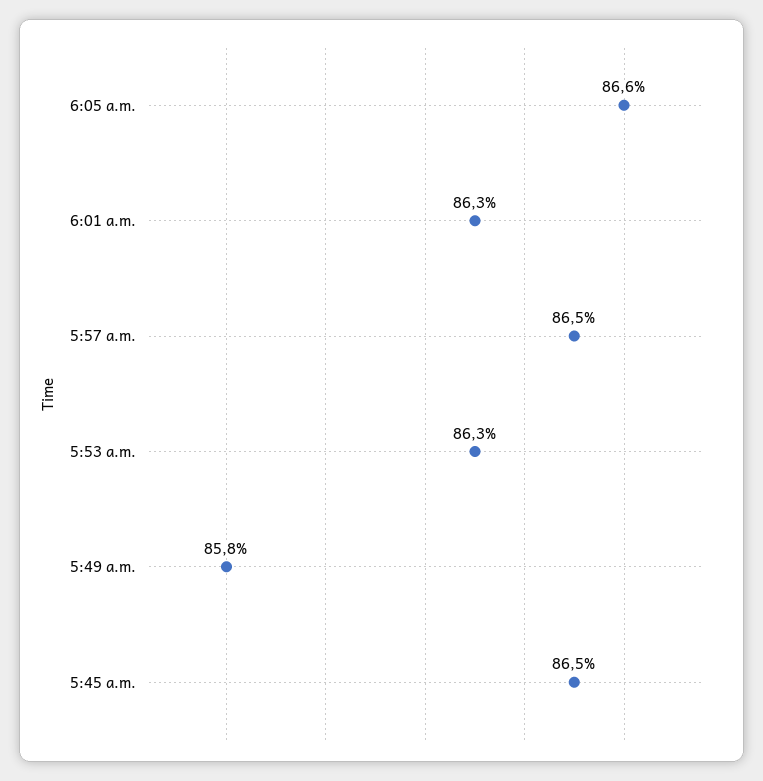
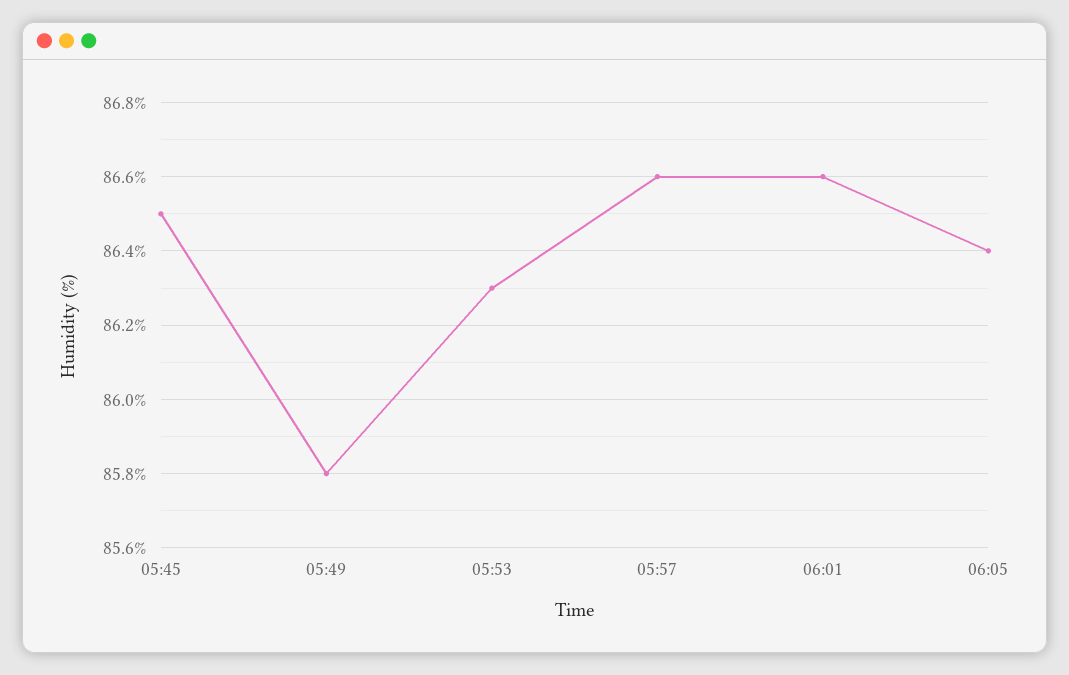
6:05 a.m.: 86.6 -> 86.4
6:01 a.m.: 86.3 -> 86.6
5:57 a.m.: 86.5 -> 86.6

